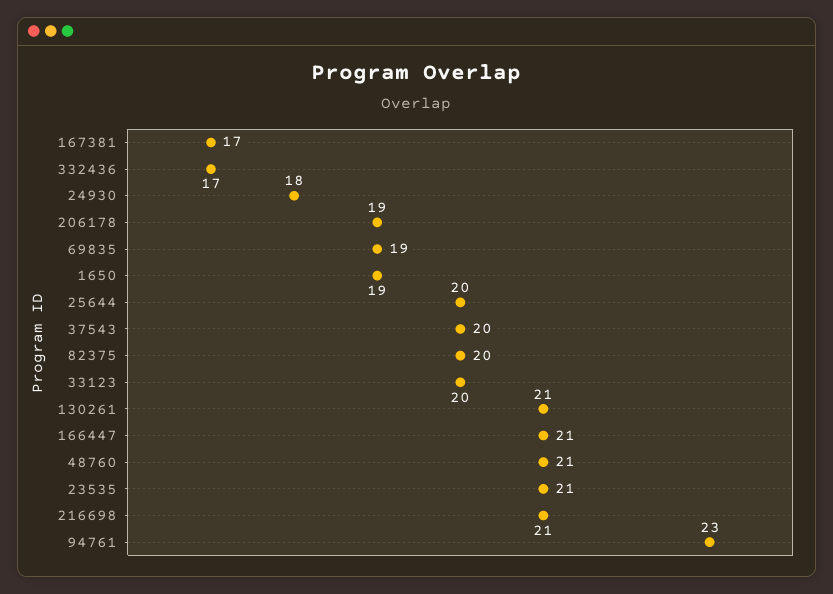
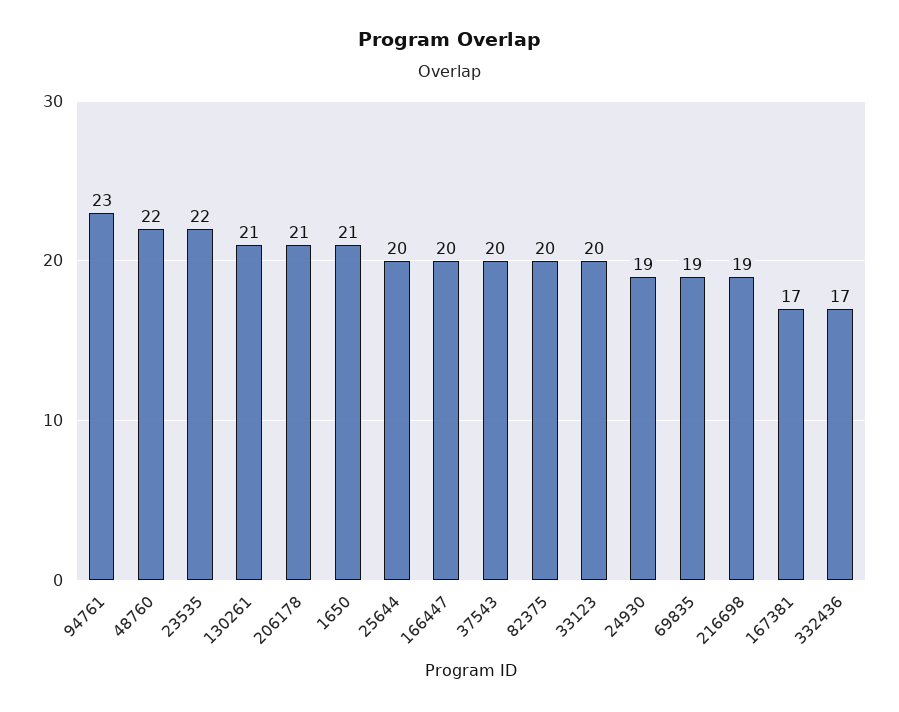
24930: 18 -> 19
206178: 19 -> 21
1650: 19 -> 21
166447: 21 -> 20
48760: 21 -> 22
23535: 21 -> 22
216698: 21 -> 19

